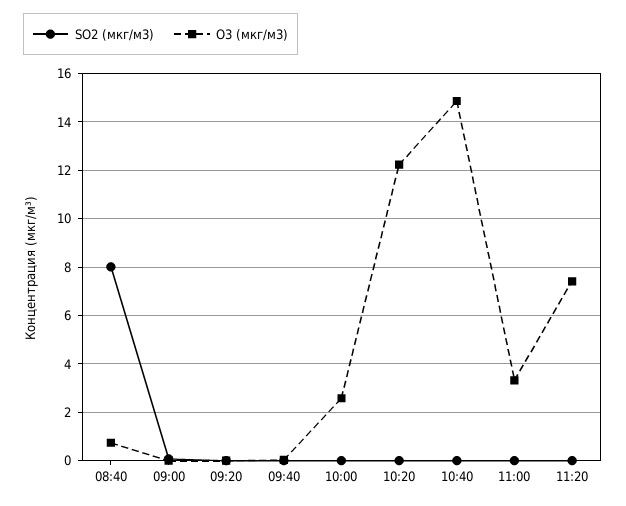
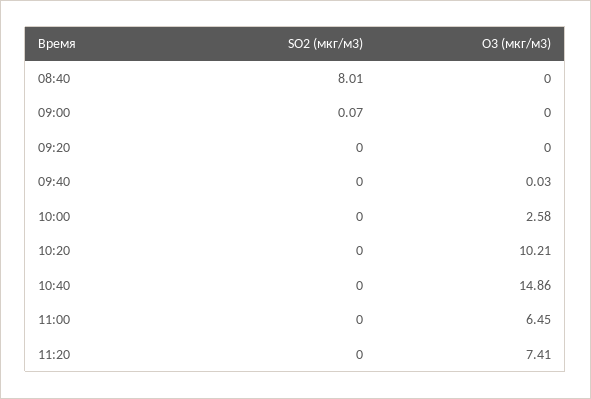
O3 (мкг/м3), 08:40: 0.75 -> 0
O3 (мкг/м3), 10:20: 12.25 -> 10.21
O3 (мкг/м3), 11:00: 3.25 -> 6.45

